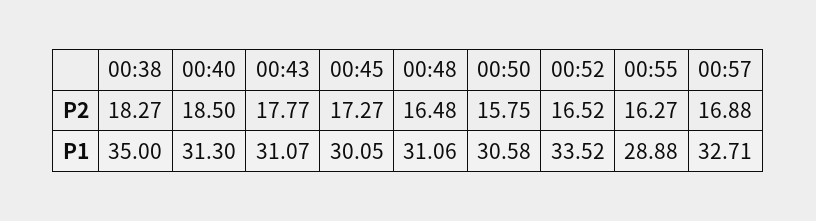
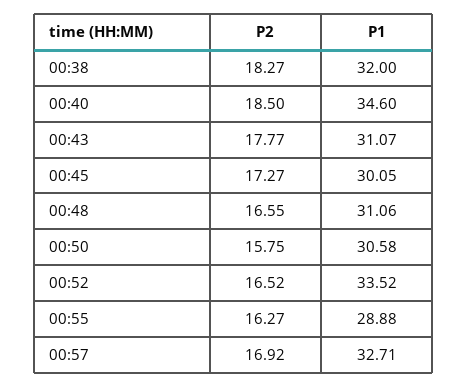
00:48, P2: 16.48 -> 16.55
00:57, P2: 16.88 -> 16.92
00:38, P1: 35 -> 32
00:40, P1: 31.3 -> 34.6

